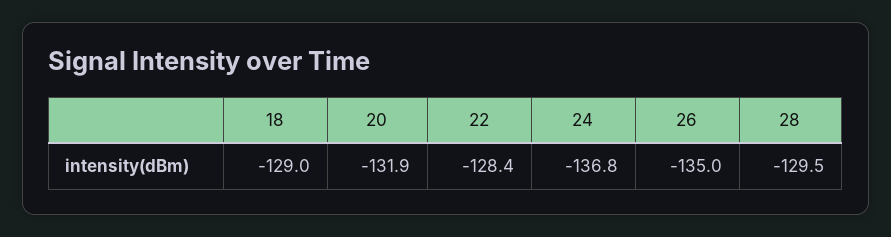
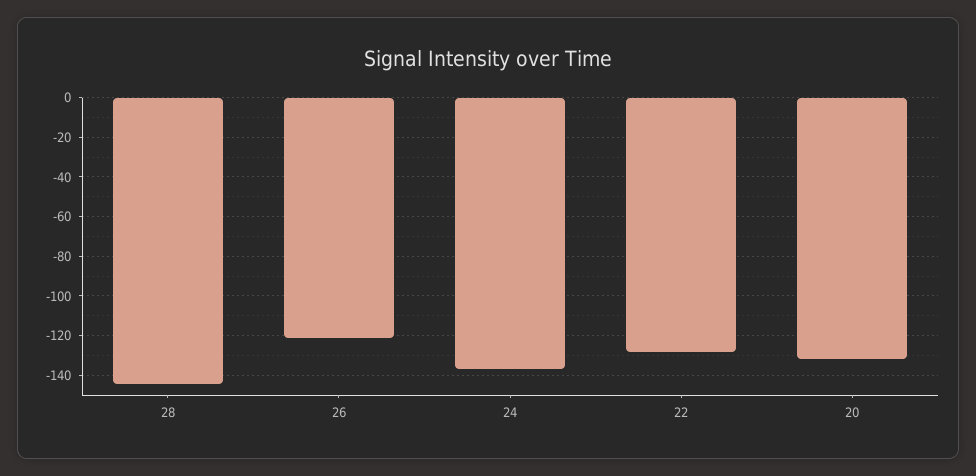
18: -129 -> none
26: -135 -> -120
28: -129.5 -> -145

